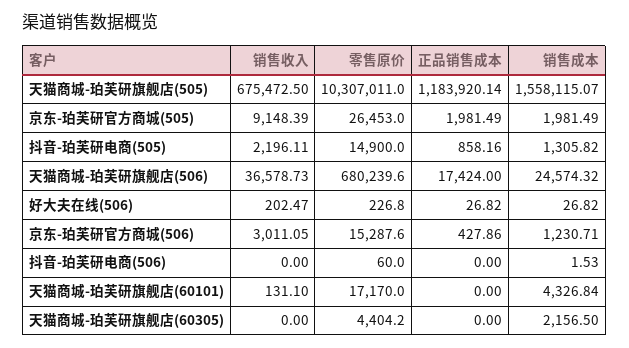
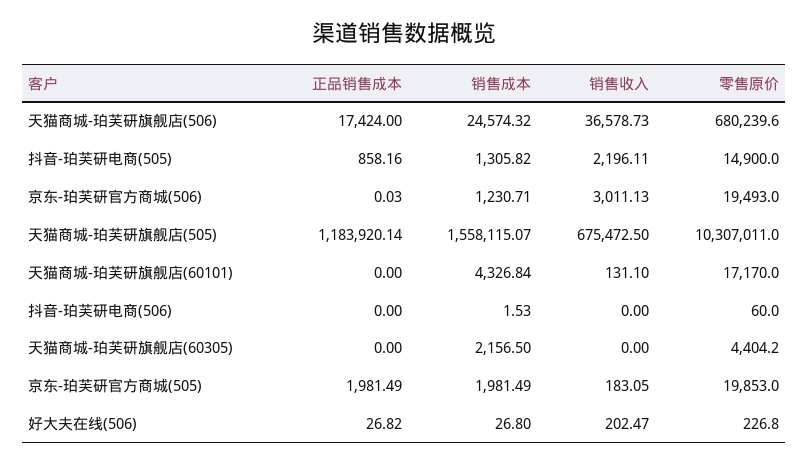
销售收入, 京东-珀芙研官方商城(505): 9148.39 -> 183.05
零售原价, 京东-珀芙研官方商城(505): 26453 -> 19853
销售成本, 好大夫在线(506): 26.82 -> 26.8
销售收入, 京东-珀芙研官方商城(506): 3011.05 -> 3011.13
零售原价, 京东-珀芙研官方商城(506): 15287.6 -> 19493
正品销售成本, 京东-珀芙研官方商城(506): 427.86 -> 0.03

